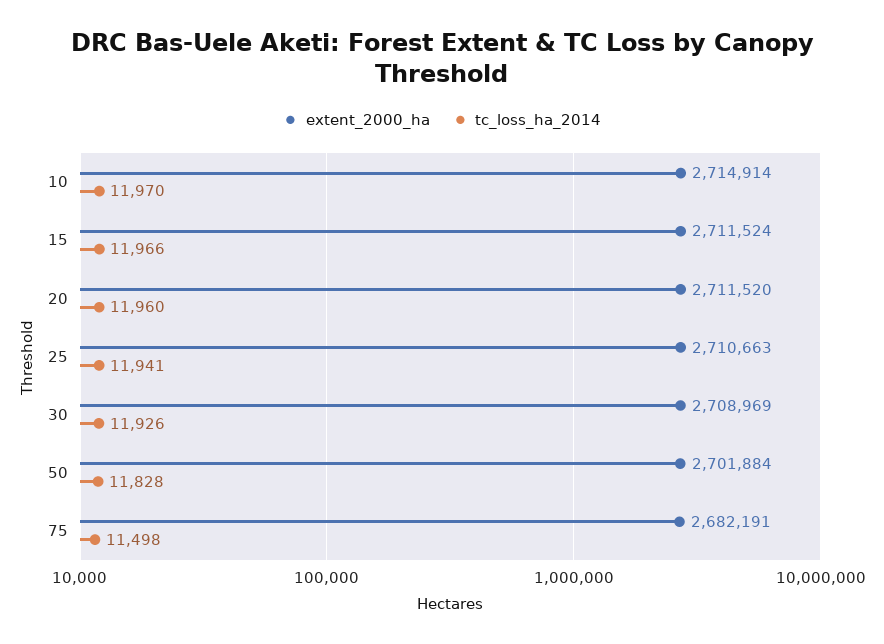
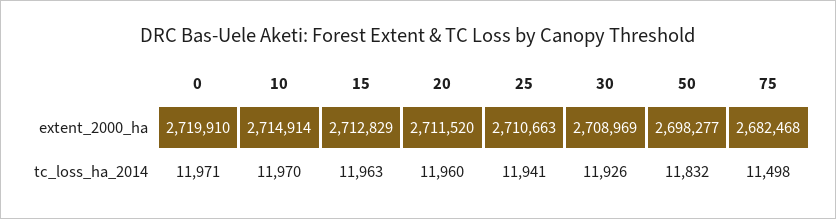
extent_2000_ha, 15: 2711524 -> 2712829
tc_loss_ha_2014, 15: 11966 -> 11963
extent_2000_ha, 50: 2701884 -> 2698277
tc_loss_ha_2014, 50: 11828 -> 11832
extent_2000_ha, 75: 2682191 -> 2682468
extent_2000_ha, 0: none -> 2719910
tc_loss_ha_2014, 0: none -> 11971

